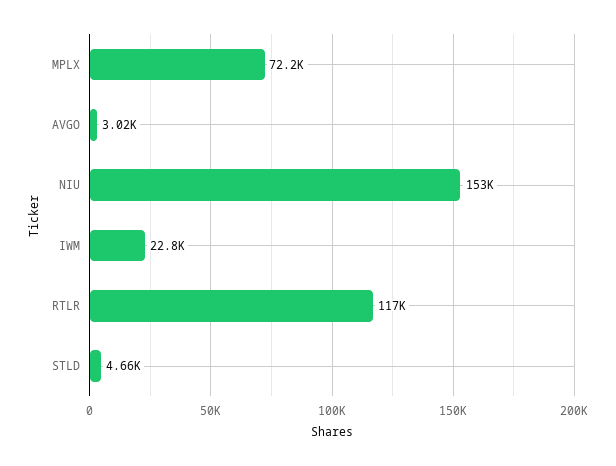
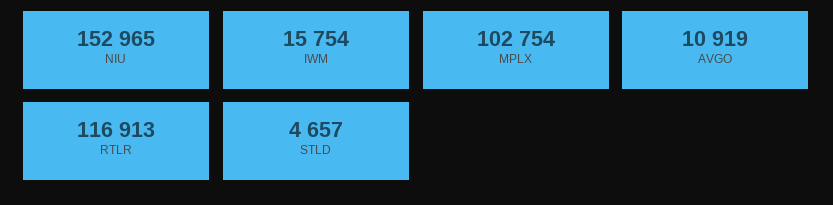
MPLX: 72200 -> 102754
AVGO: 3020 -> 10919
IWM: 22800 -> 15754

